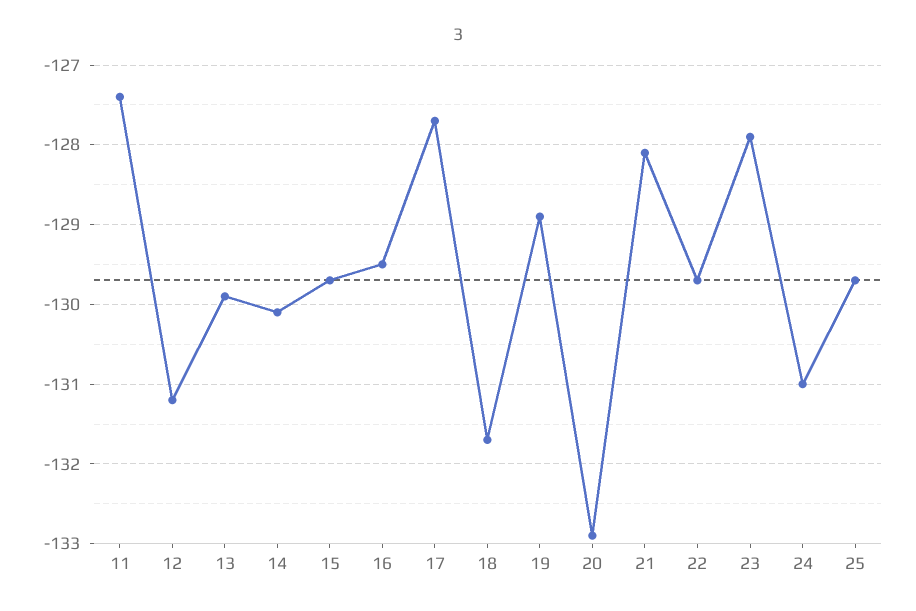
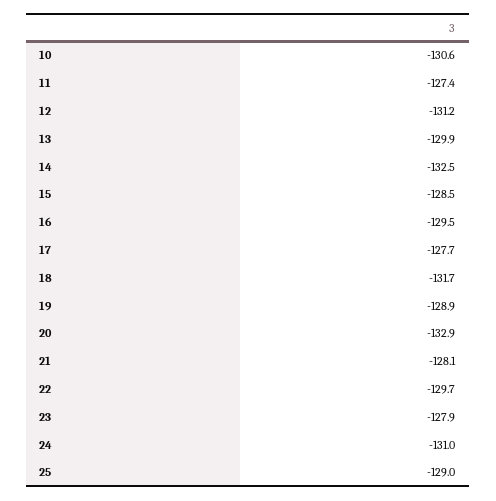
14: -130.1 -> -132.5
15: -129.7 -> -128.5
25: -129.7 -> -129
10: none -> -130.6

